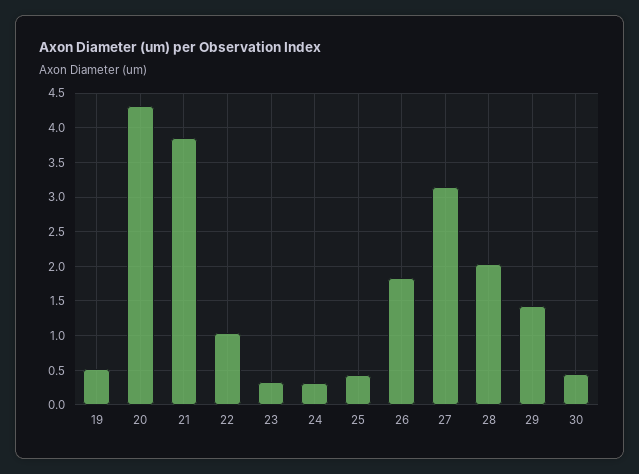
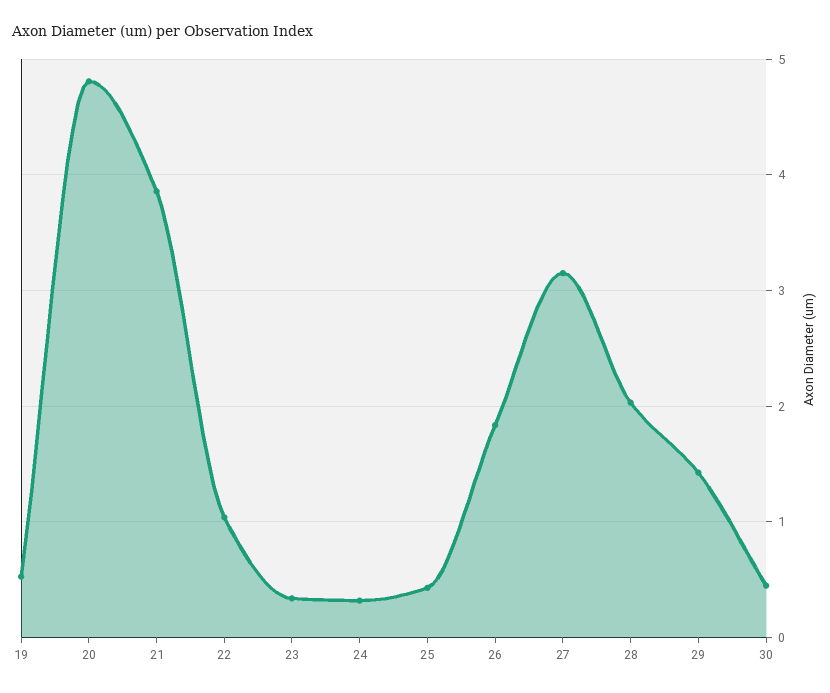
20: 4.3 -> 4.8

